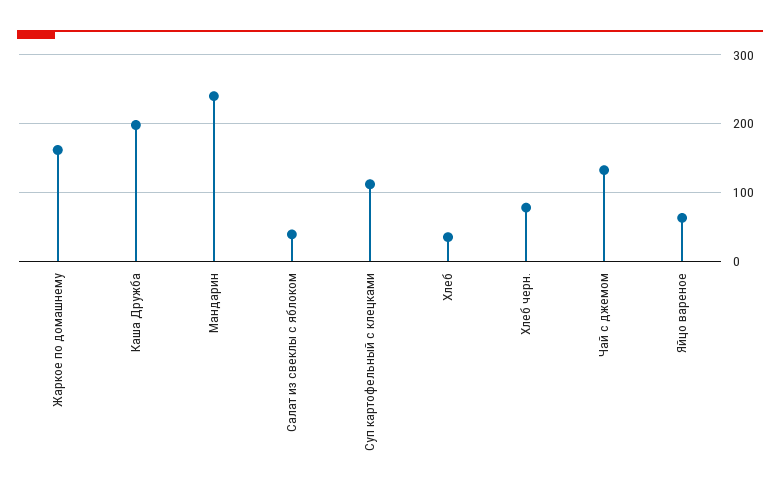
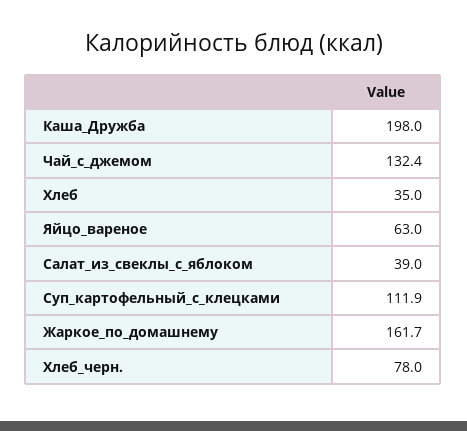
Мандарин: 240 -> none

